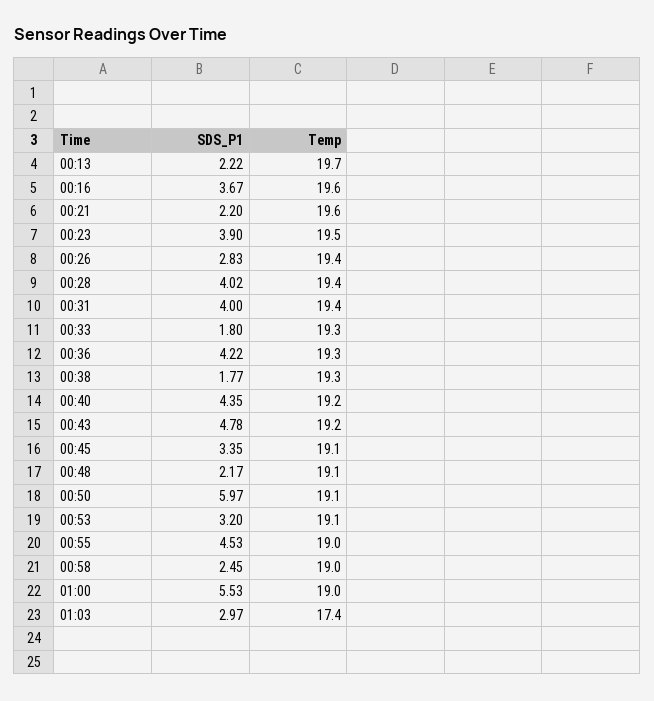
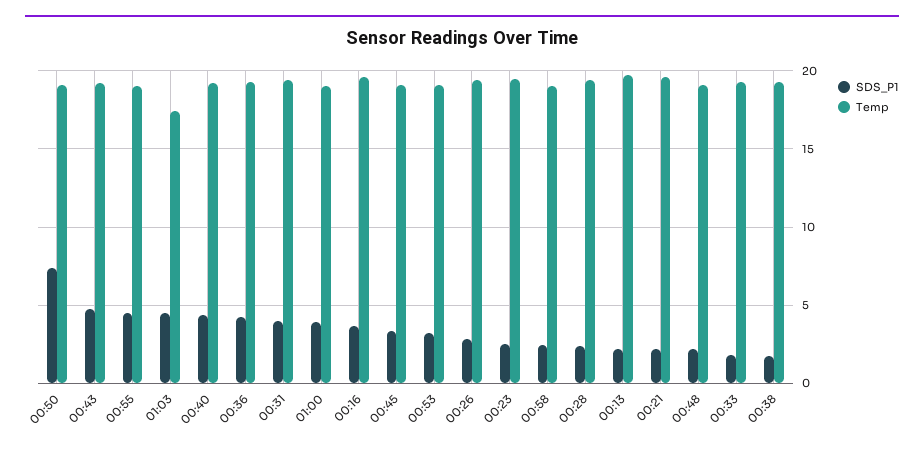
SDS_P1, 00:23: 3.9 -> 2.5
SDS_P1, 00:28: 4.02 -> 2.5
SDS_P1, 00:50: 5.97 -> 7.5
SDS_P1, 01:00: 5.53 -> 4
SDS_P1, 01:03: 2.97 -> 4.5

